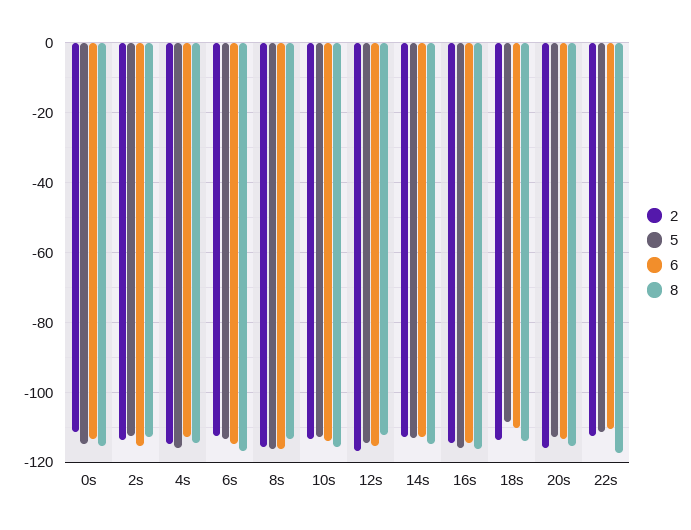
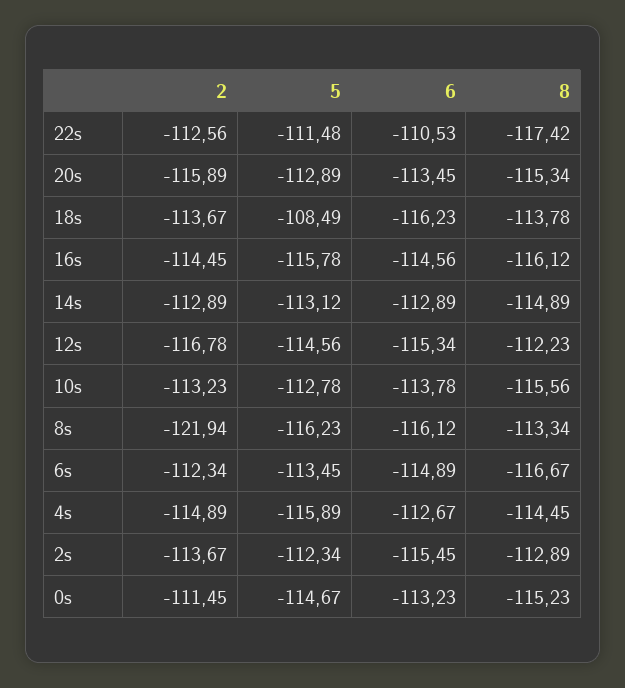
2, 8s: -116 -> -121.94
6, 18s: -110 -> -116.23

